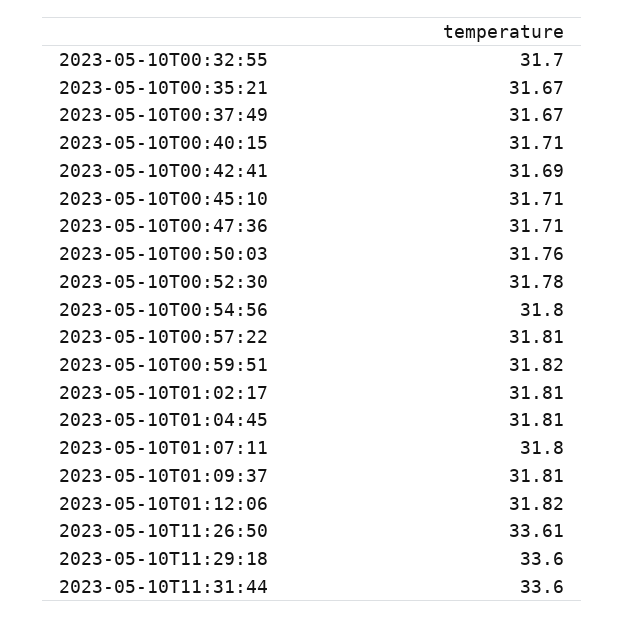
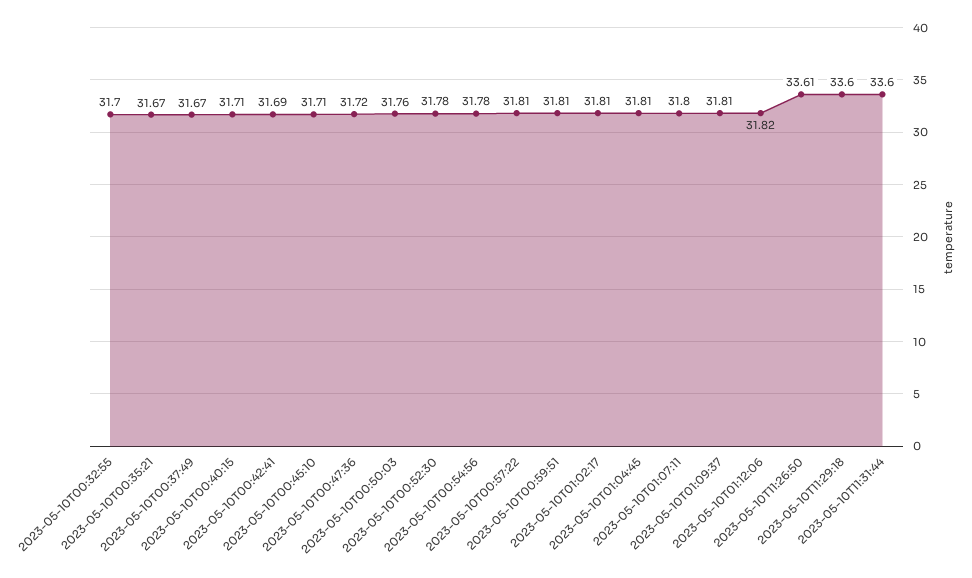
2023-05-10T00:47:36: 31.71 -> 31.72
2023-05-10T00:54:56: 31.8 -> 31.78
2023-05-10T00:59:51: 31.82 -> 31.81

